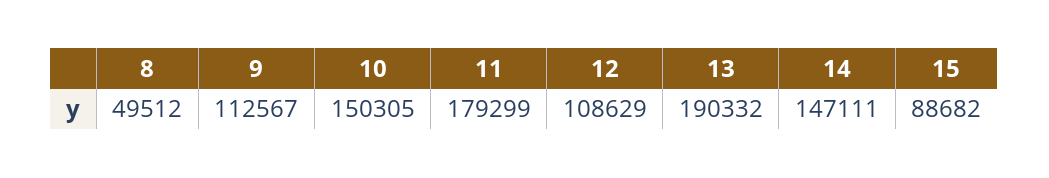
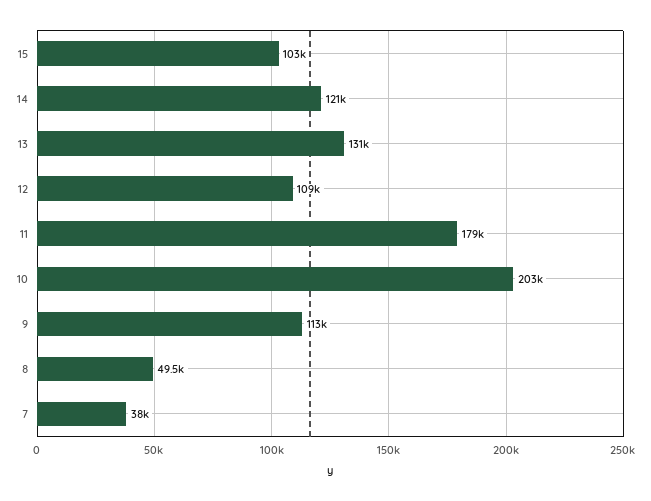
10: 150305 -> 203000
13: 190332 -> 131000
14: 147111 -> 121000
15: 88682 -> 103000
7: none -> 38000

